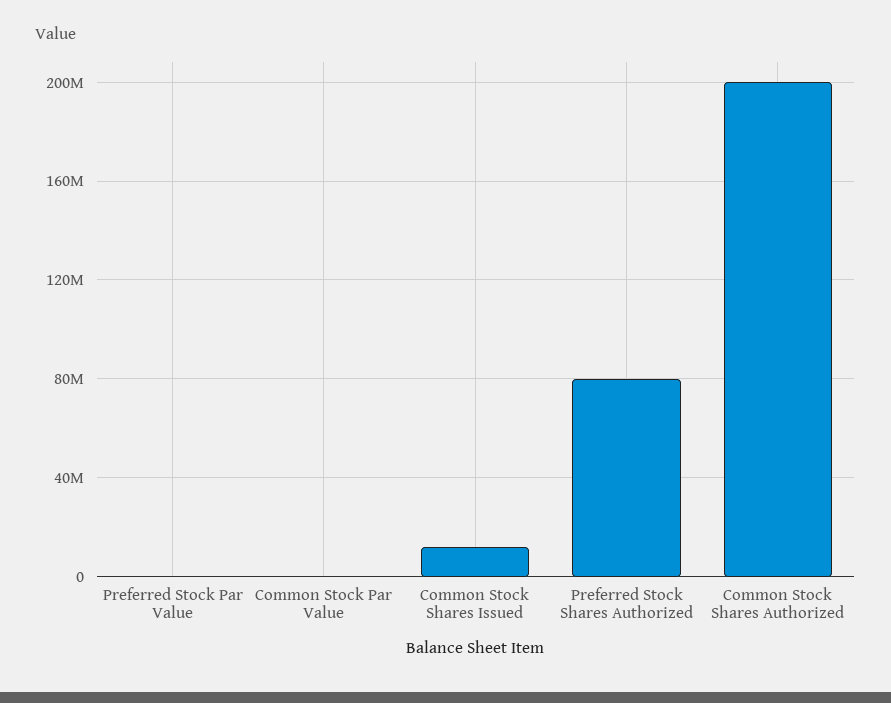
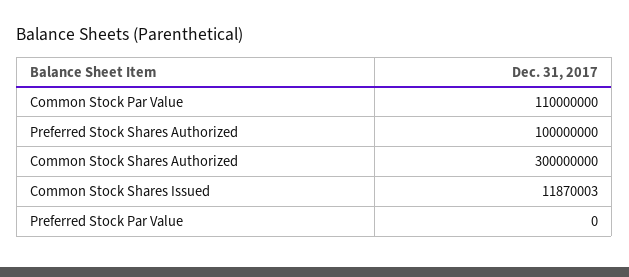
Common Stock Par Value: 0 -> 110000000
Preferred Stock Shares Authorized: 80000000 -> 100000000
Common Stock Shares Authorized: 200000000 -> 300000000

